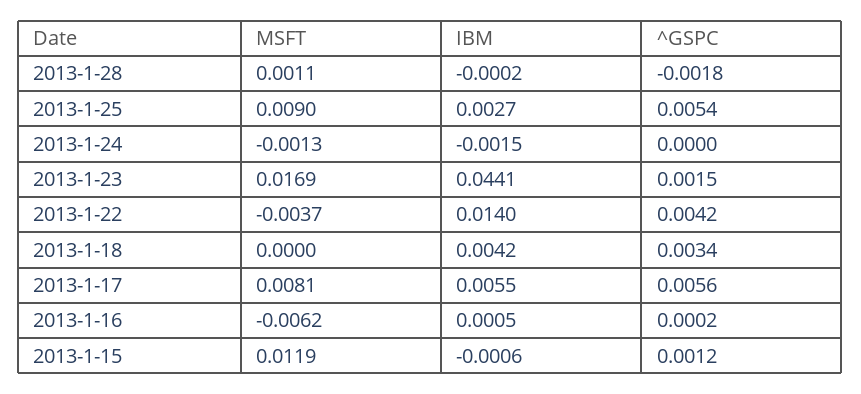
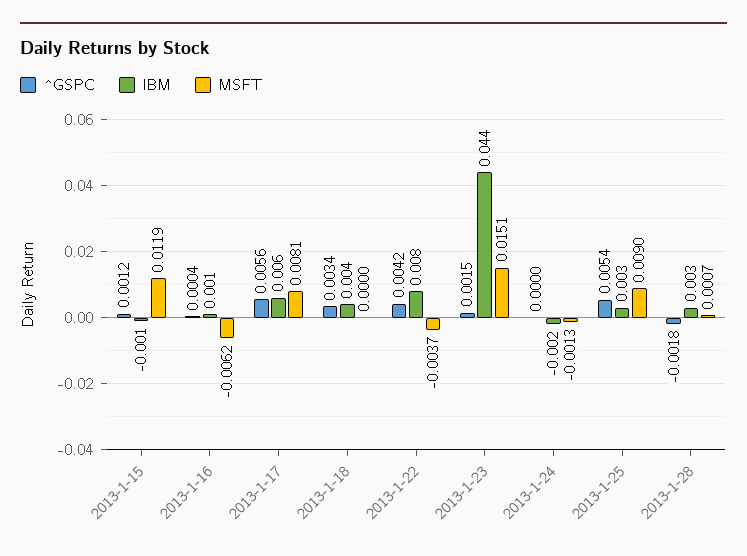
MSFT, 2013-1-28: 0.0011 -> 0.0007
IBM, 2013-1-28: -0.0002 -> 0.003
MSFT, 2013-1-23: 0.0169 -> 0.0151
IBM, 2013-1-22: 0.014 -> 0.008
^GSPC, 2013-1-16: 0.0002 -> 0.0004

